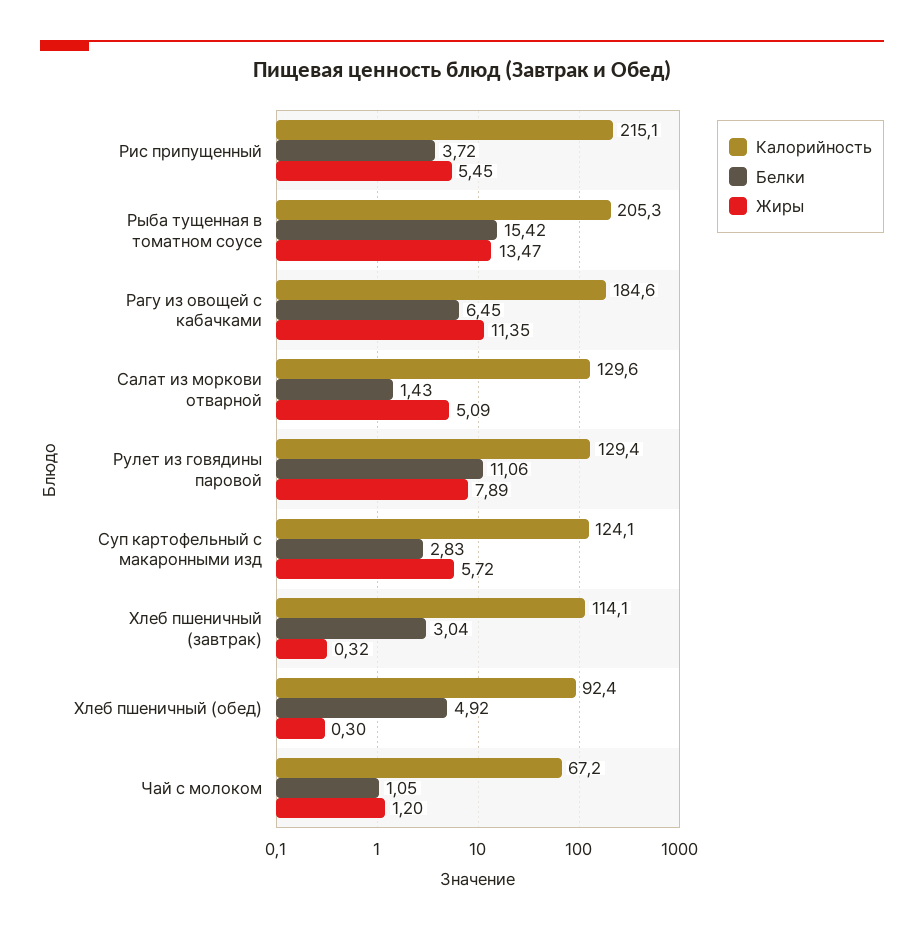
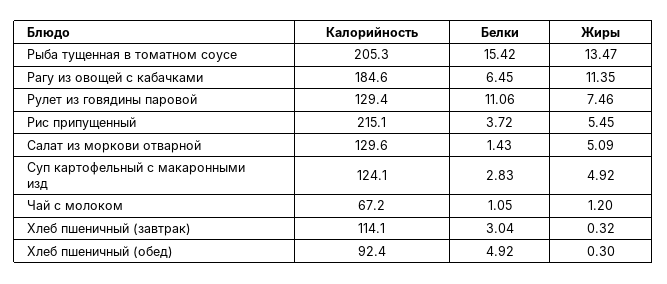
Жиры, Рулет из говядины паровой: 7.89 -> 7.46
Жиры, Суп картофельный с макаронными изд: 5.72 -> 4.92

